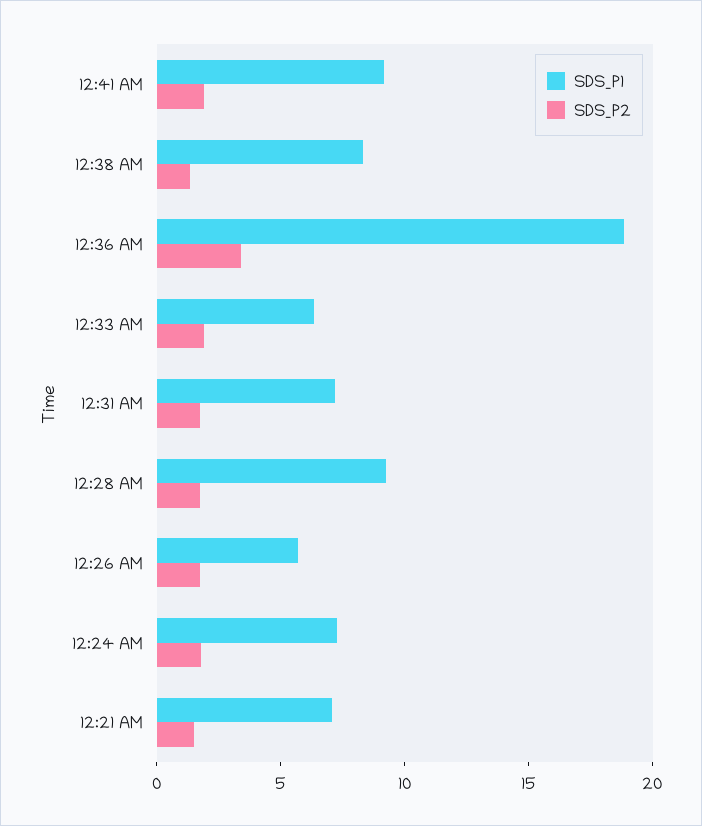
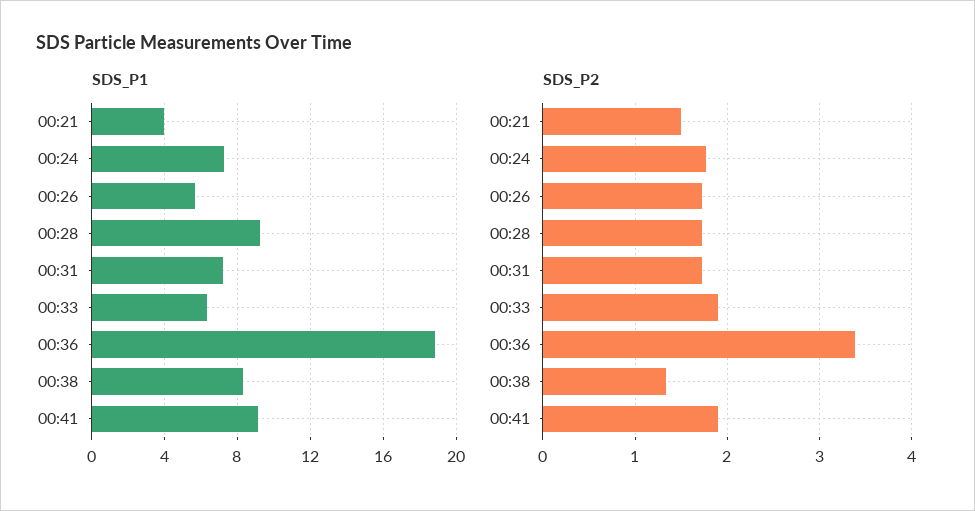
SDS_P1, 12:21 AM: 7 -> 4

